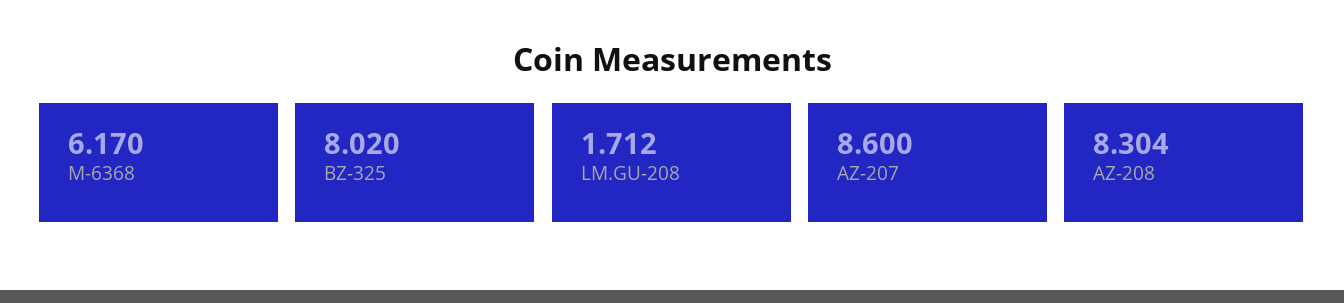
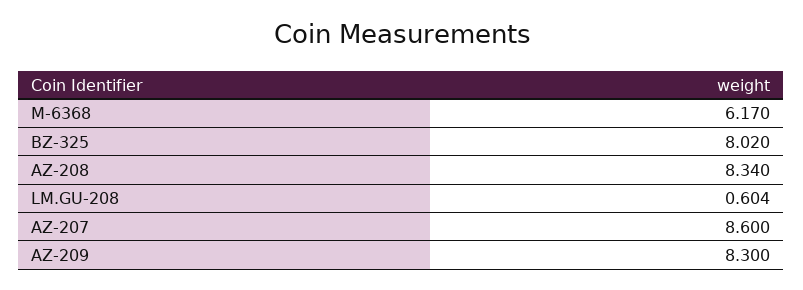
LM.GU-208: 1.712 -> 0.604
AZ-208: 8.304 -> 8.34
AZ-209: none -> 8.3

